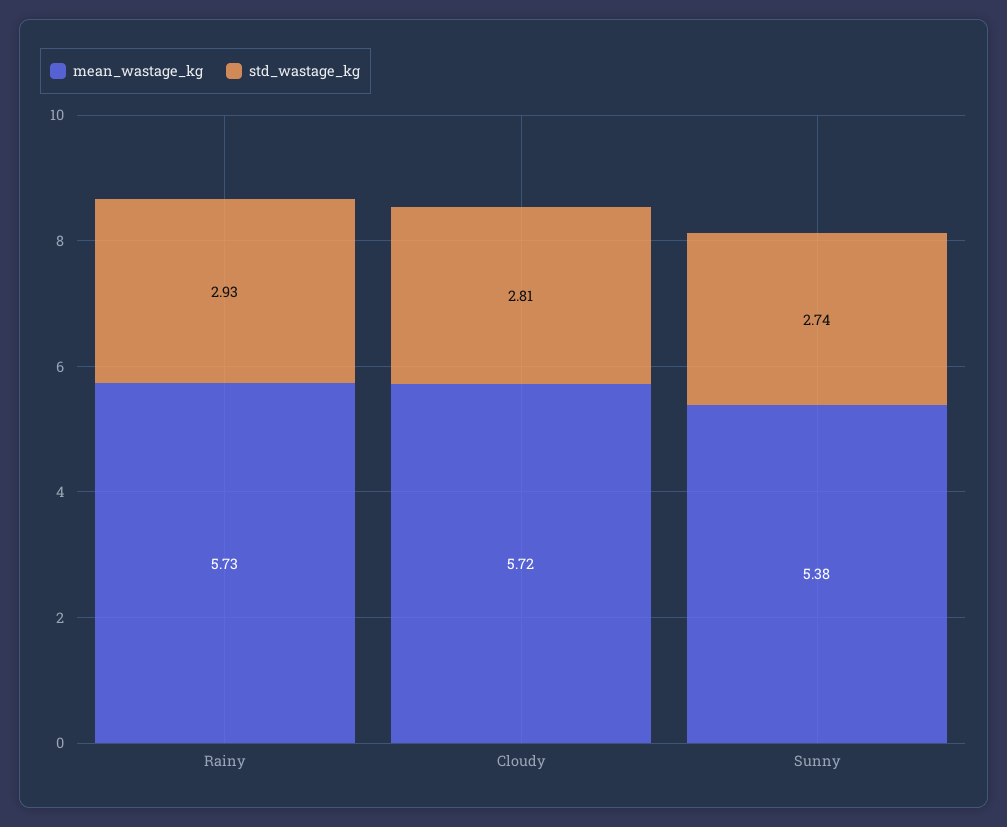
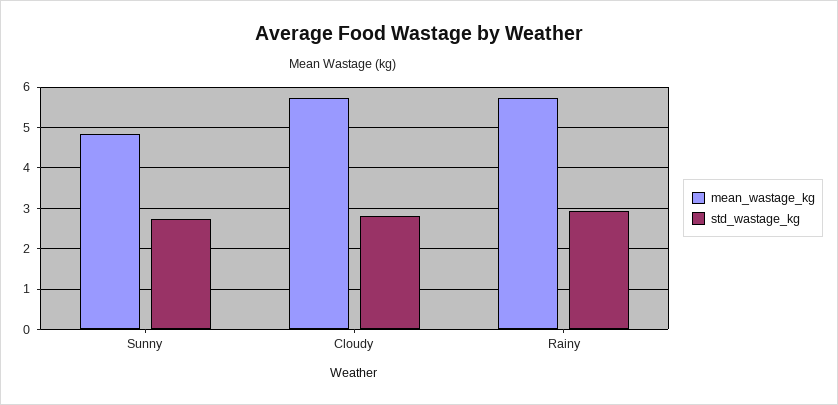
mean_wastage_kg, Sunny: 5.38 -> 4.8

